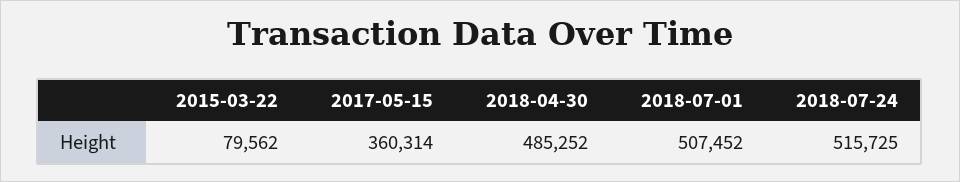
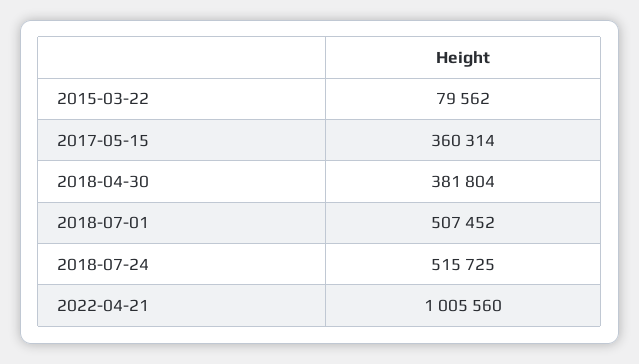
2018-04-30: 485252 -> 381804
2022-04-21: none -> 1005560

